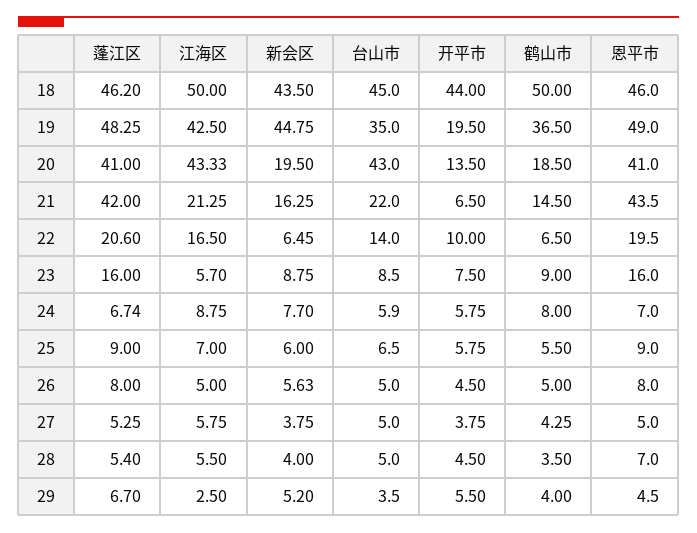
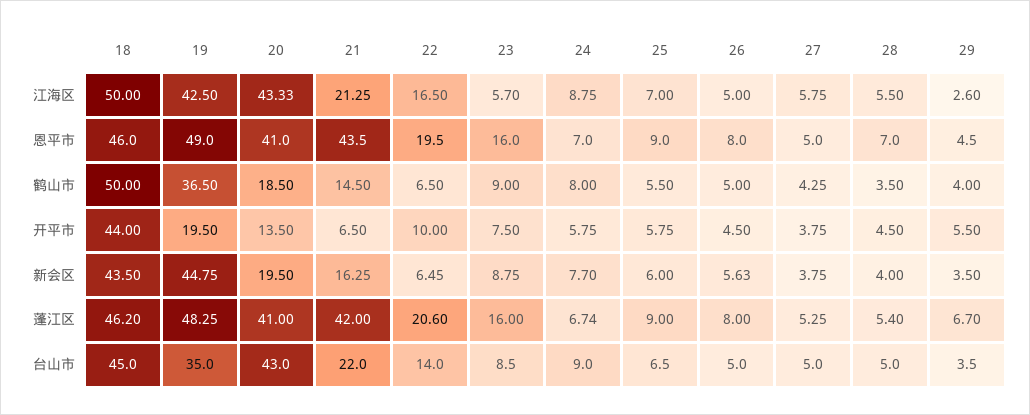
台山市, 24: 5.9 -> 9
江海区, 29: 2.5 -> 2.6
新会区, 29: 5.2 -> 3.5

